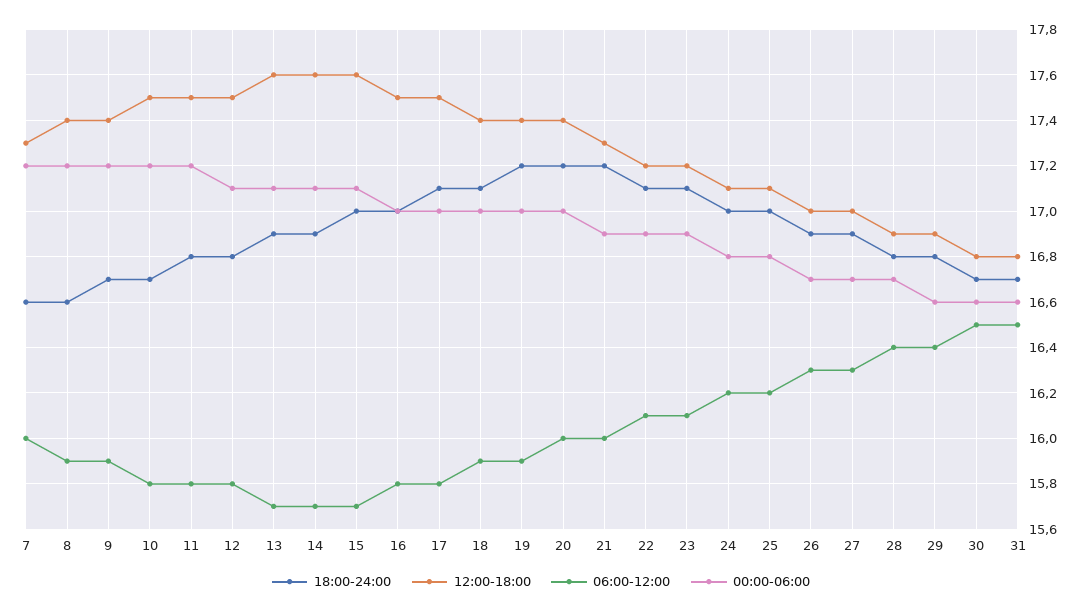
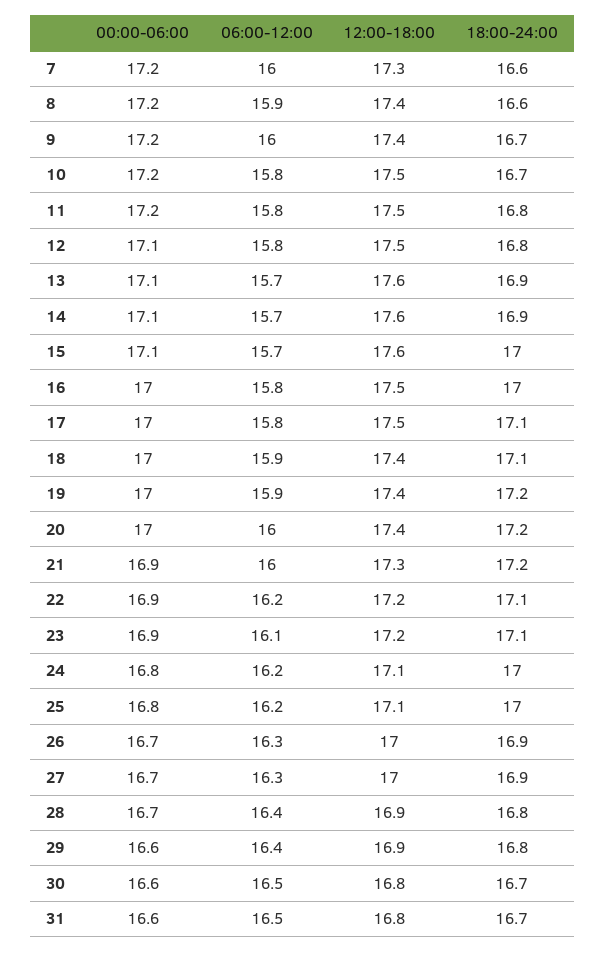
06:00-12:00, 9: 15.9 -> 16
06:00-12:00, 22: 16.1 -> 16.2

